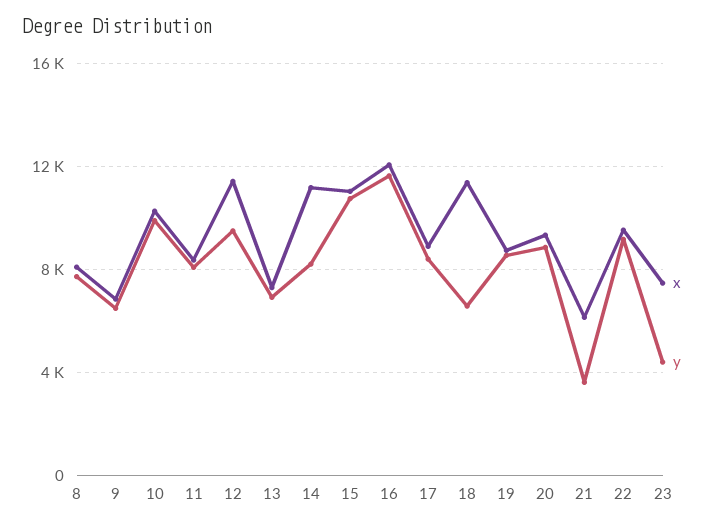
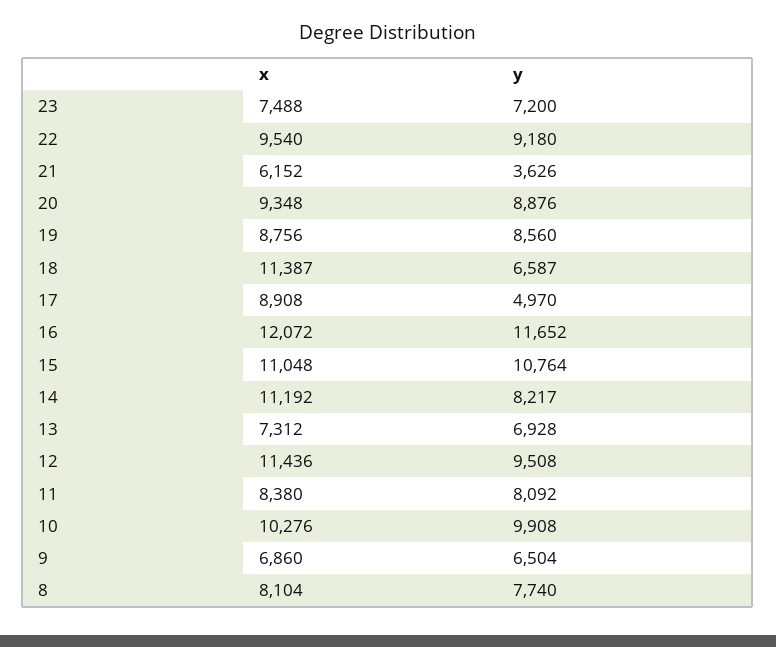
y, 17: 8500 -> 4970
y, 23: 4500 -> 7200

